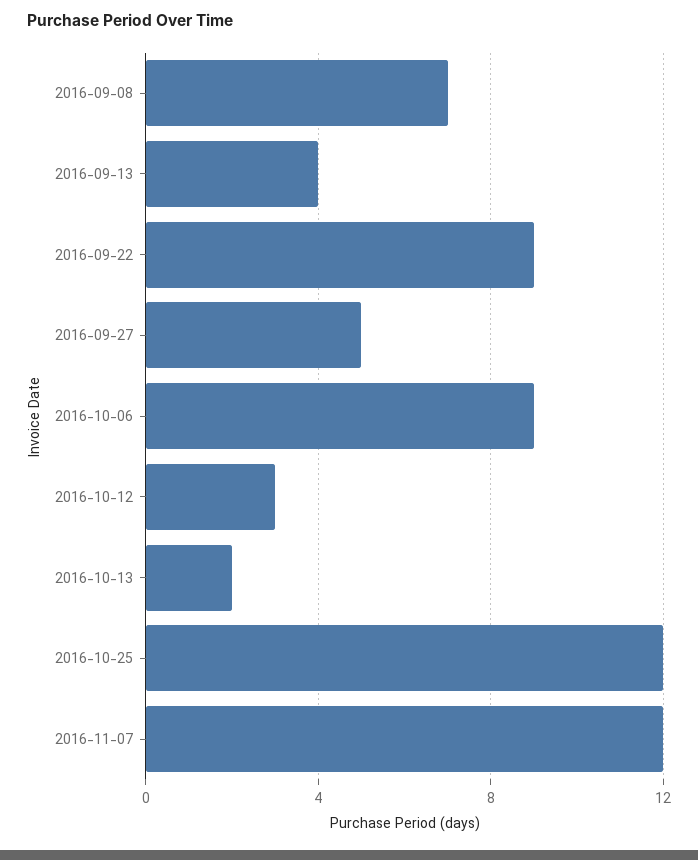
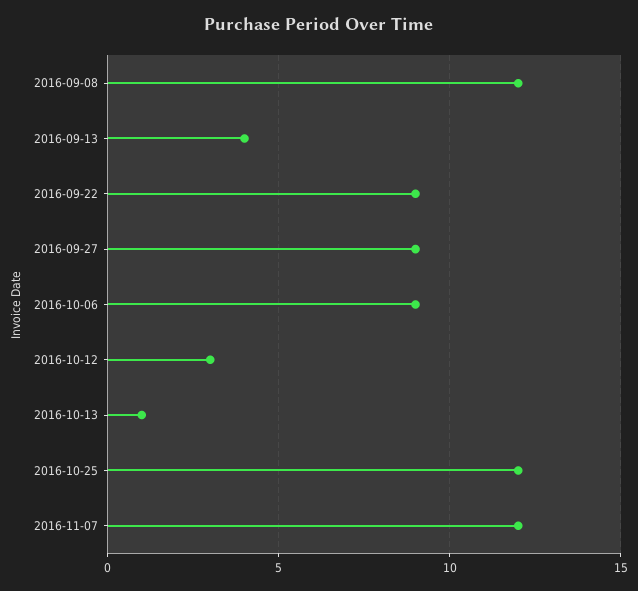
2016-09-08: 7 -> 12
2016-09-27: 5 -> 9
2016-10-13: 2 -> 1

